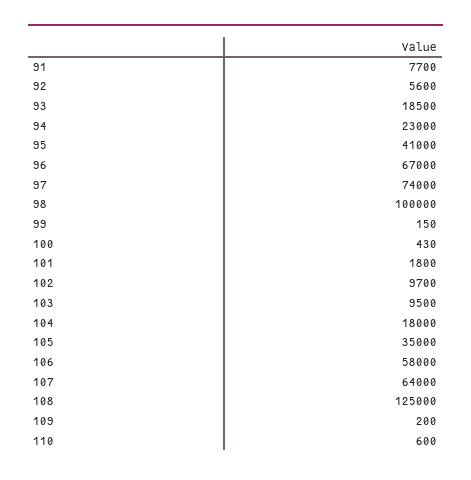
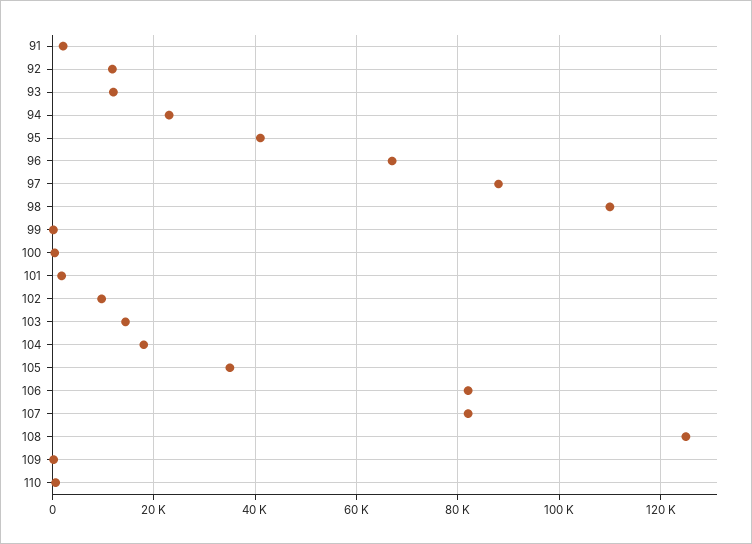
91: 7700 -> 2000
92: 5600 -> 12000
93: 18500 -> 12000
97: 74000 -> 88000
98: 100000 -> 110000
103: 9500 -> 14000
106: 58000 -> 82000
107: 64000 -> 82000

